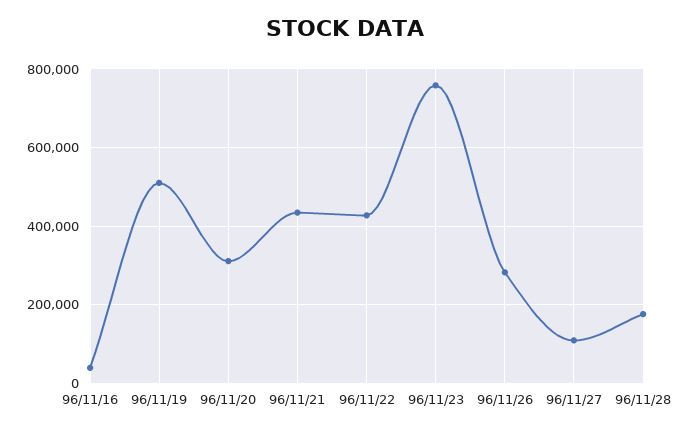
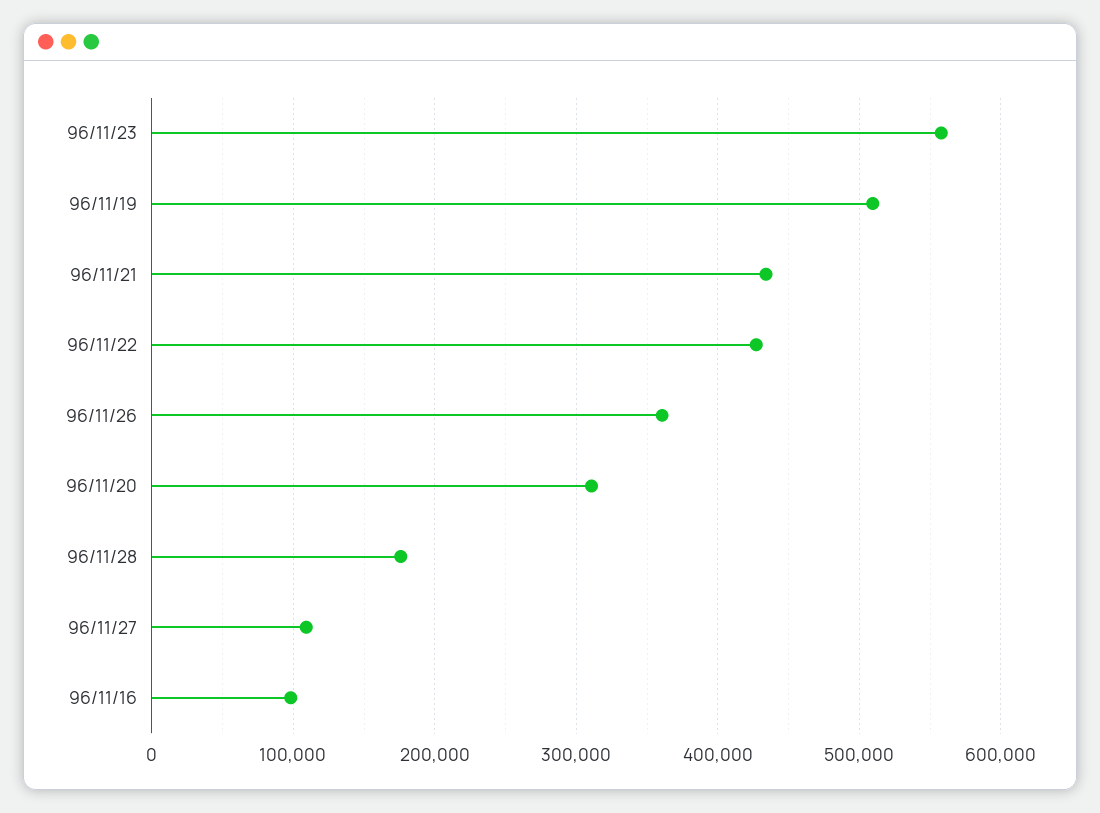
96/11/16: 40000 -> 100000
96/11/23: 760000 -> 560000
96/11/26: 280000 -> 360000

